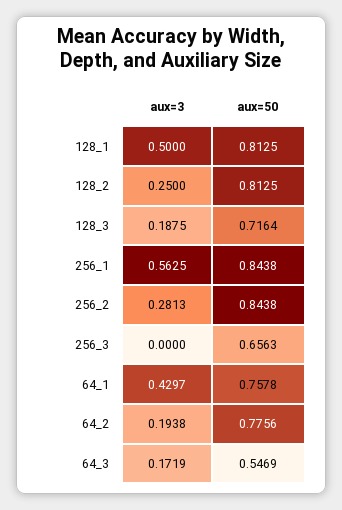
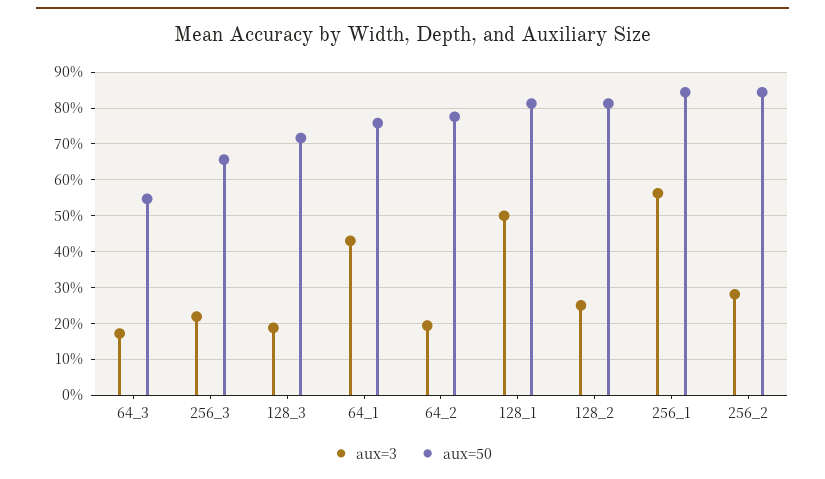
aux=3, 256_3: 0 -> 0.22

